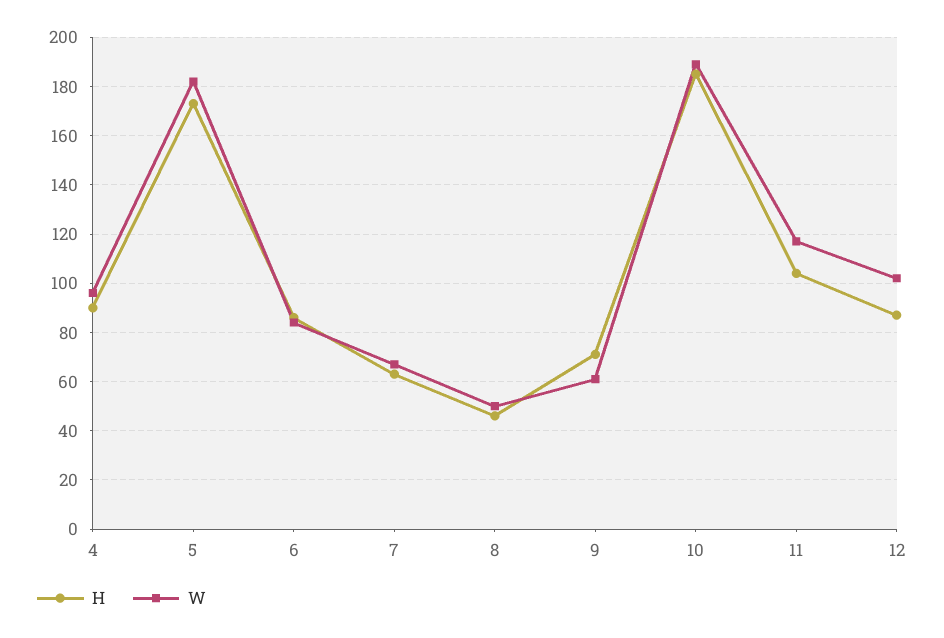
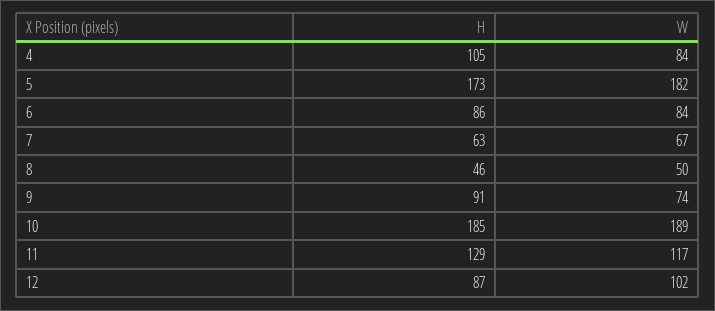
H, 4: 90 -> 105
W, 4: 95 -> 84
H, 9: 70 -> 91
W, 9: 60 -> 74
H, 11: 105 -> 129

